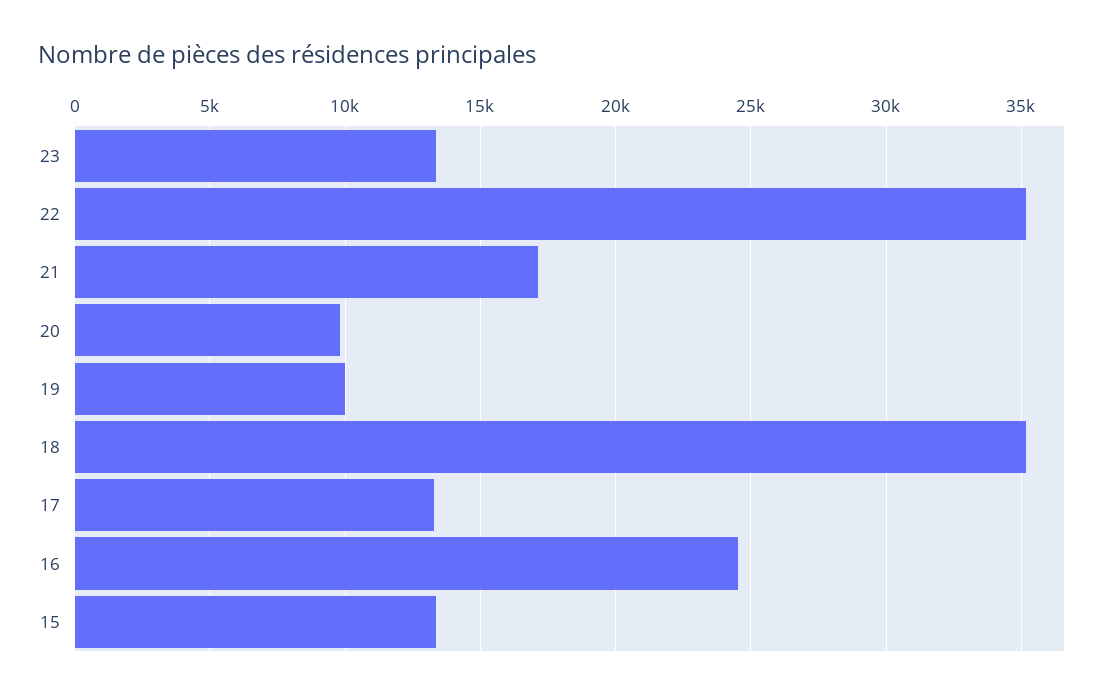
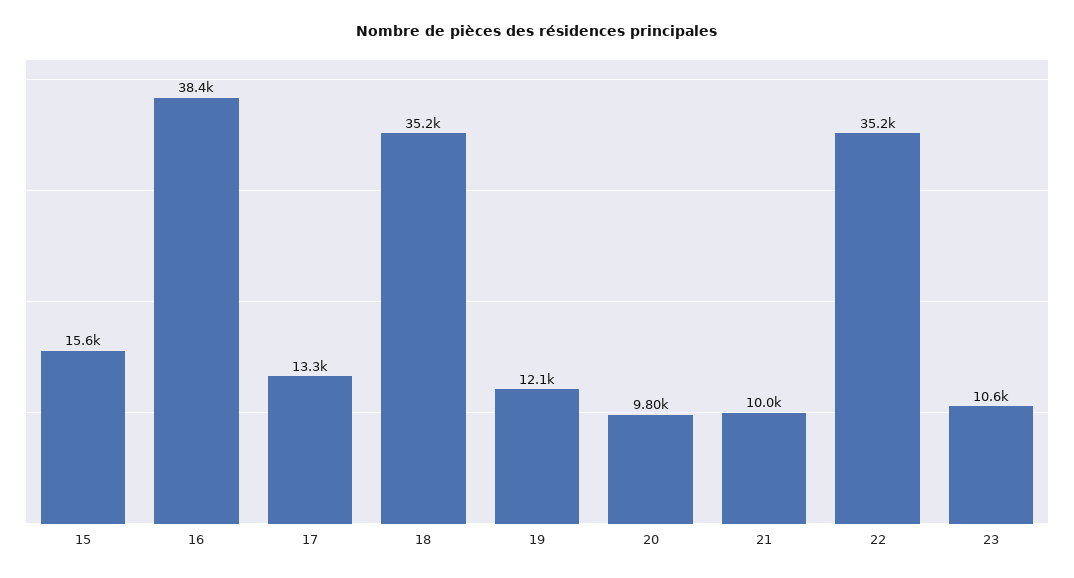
23: 13500 -> 10600
21: 17000 -> 10000
19: 10000 -> 12100
16: 24500 -> 38400
15: 13500 -> 15600

